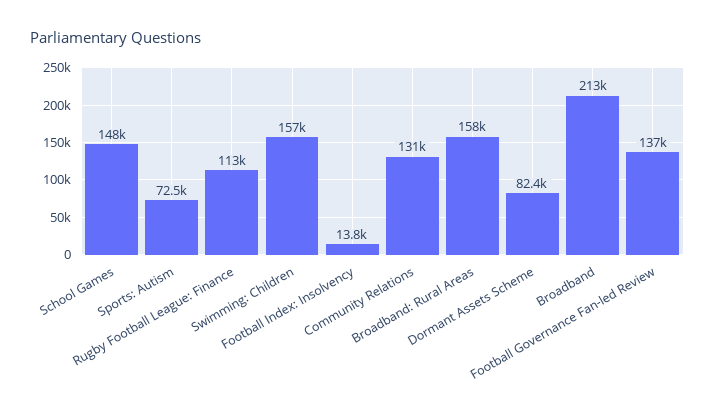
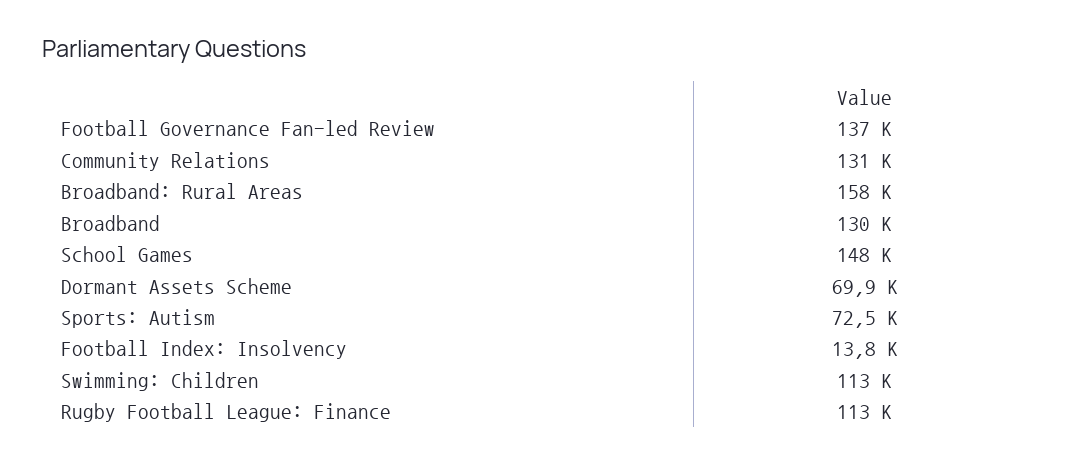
Swimming: Children: 157000 -> 113000
Dormant Assets Scheme: 82400 -> 69900
Broadband: 213000 -> 130000

